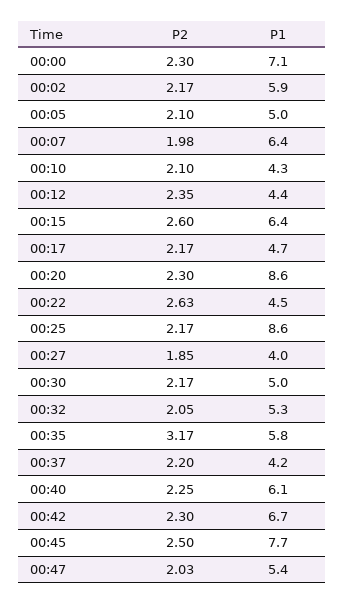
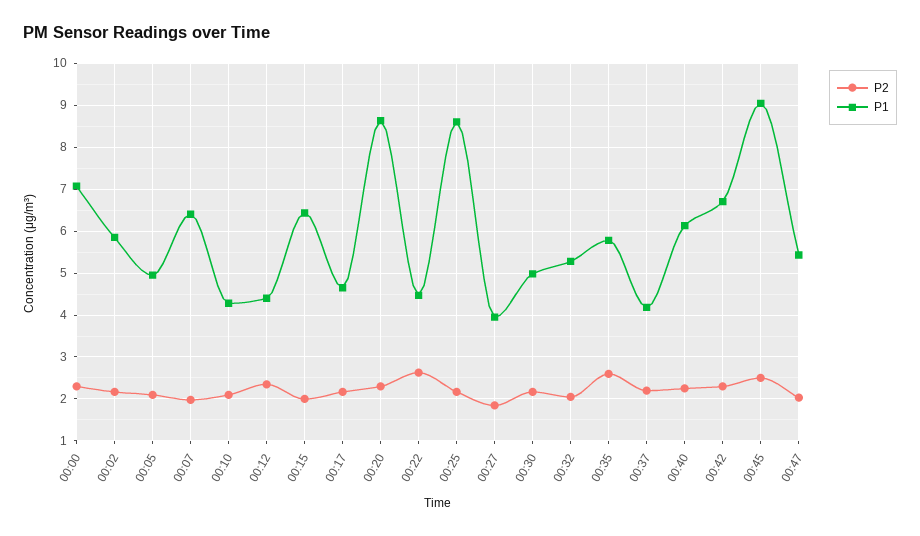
P2, 00:15: 2.6 -> 2
P2, 00:35: 3.17 -> 2.6
P1, 00:45: 7.7 -> 9

